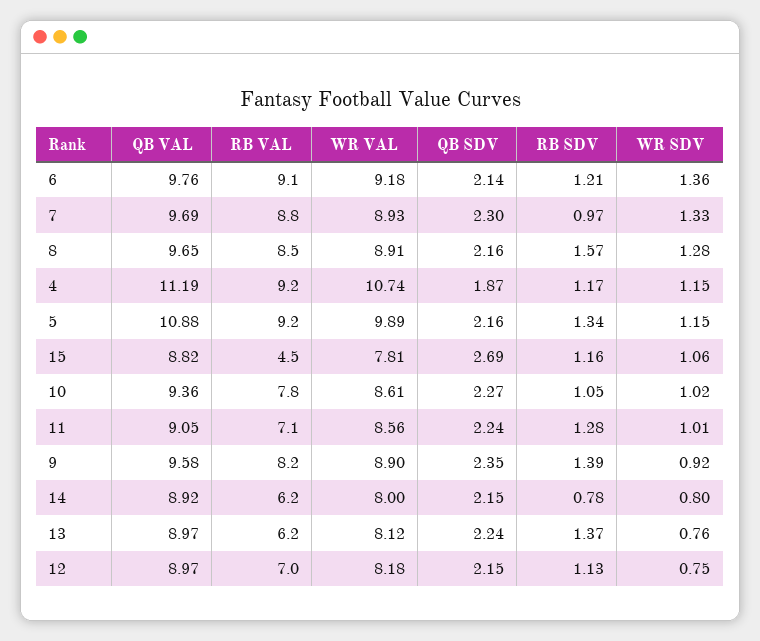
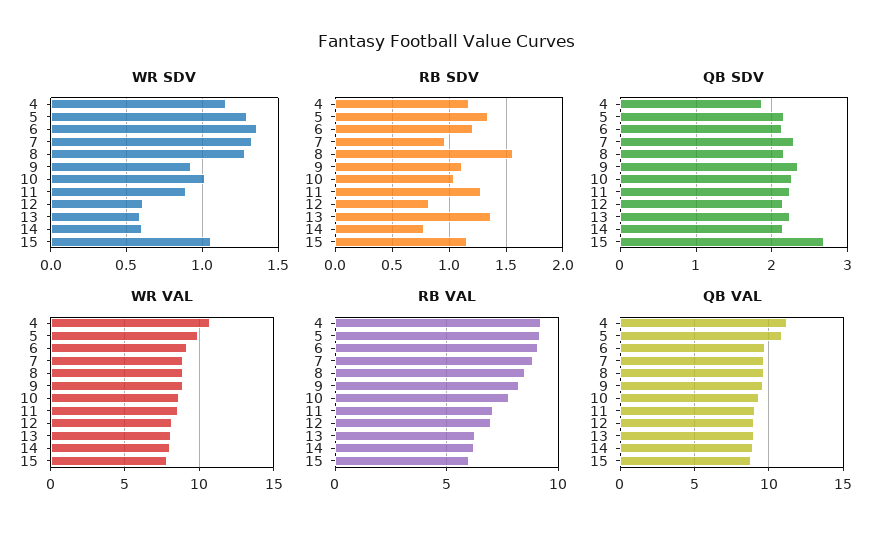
WR SDV, 5: 1.15 -> 1.3
RB VAL, 15: 4.5 -> 6
WR SDV, 11: 1.01 -> 0.9
RB SDV, 9: 1.39 -> 1.1
WR SDV, 14: 0.8 -> 0.6
WR SDV, 13: 0.76 -> 0.6
RB SDV, 12: 1.13 -> 0.8
WR SDV, 12: 0.75 -> 0.6

